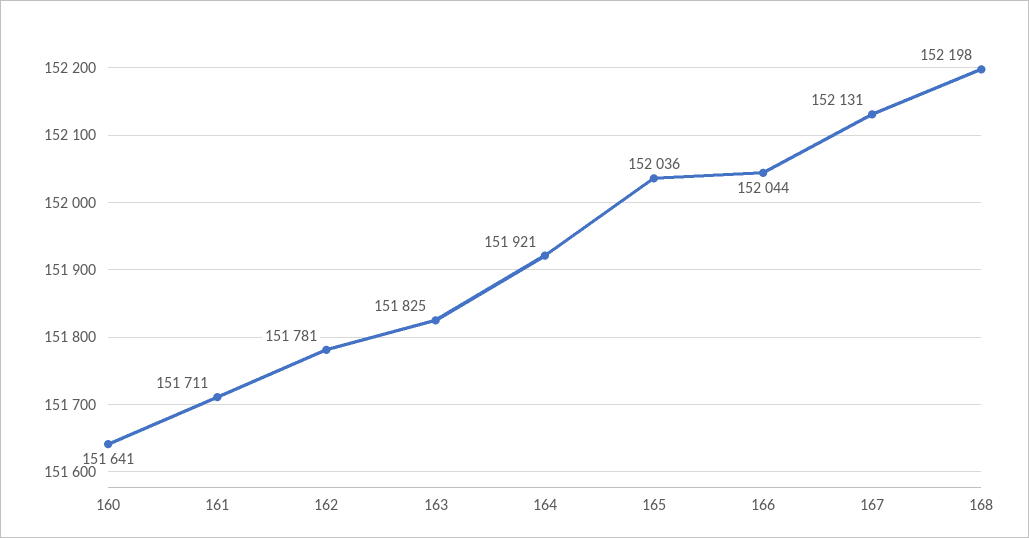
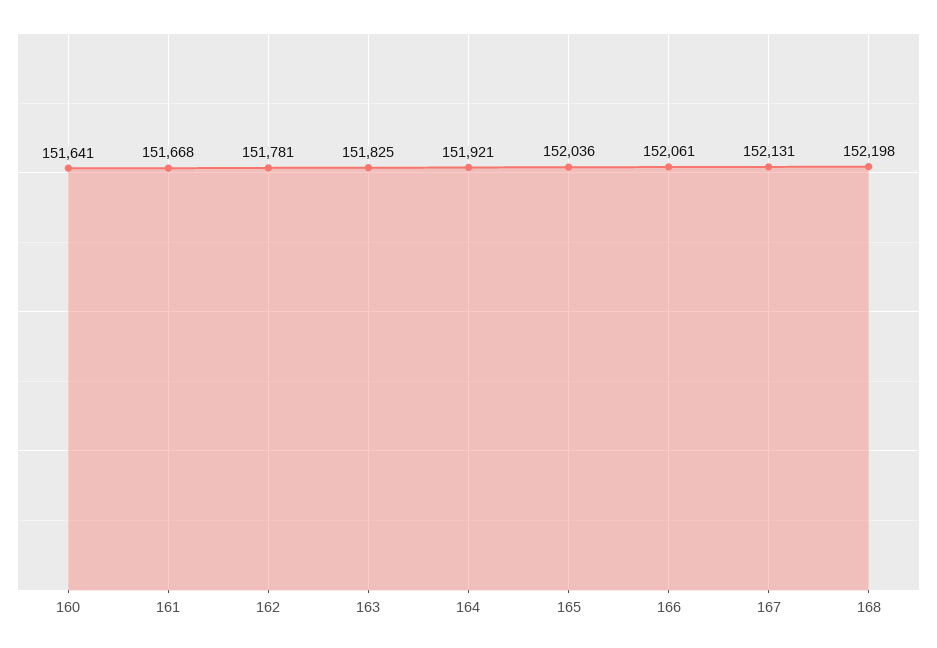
161: 151711 -> 151668
166: 152044 -> 152061

